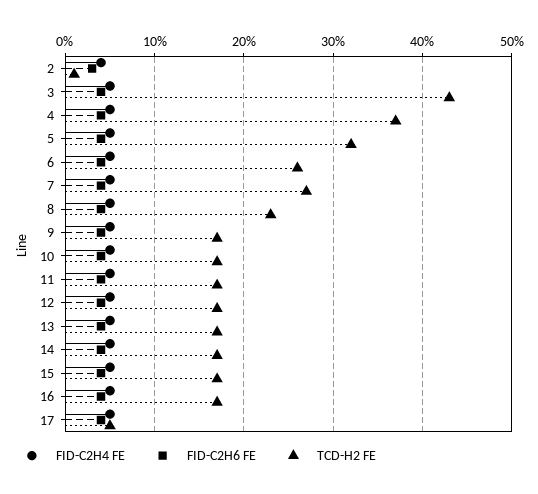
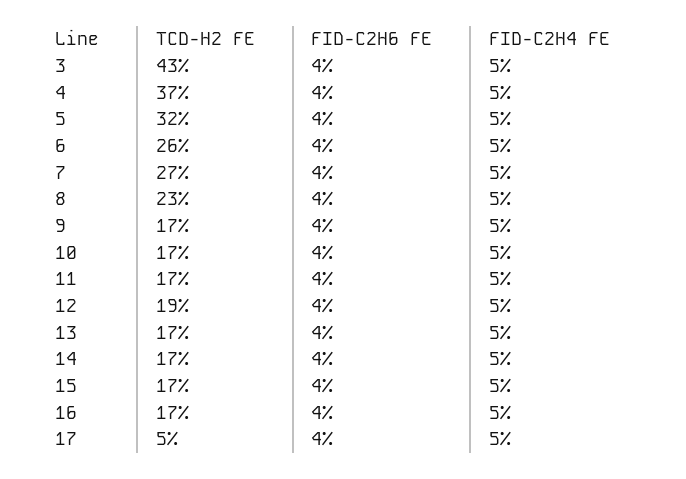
FID-C2H4 FE, 2: 4 -> none
FID-C2H6 FE, 2: 3 -> none
TCD-H2 FE, 2: 1 -> none
TCD-H2 FE, 12: 17 -> 19

